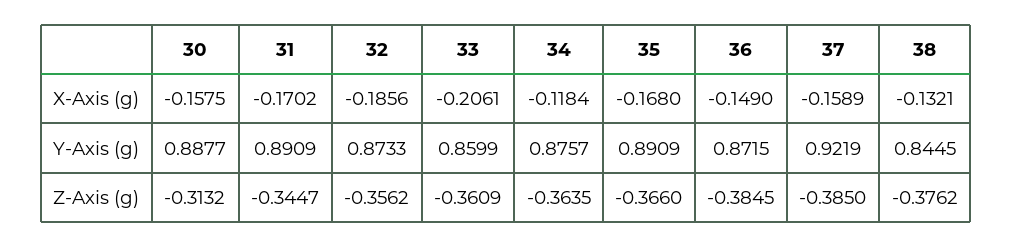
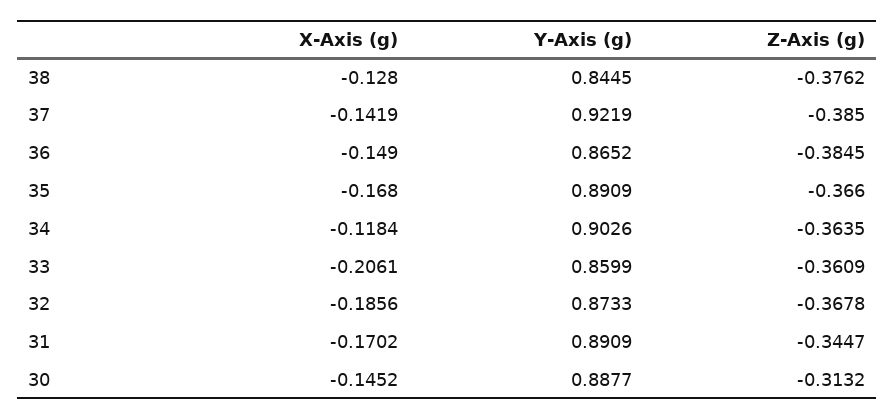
30, X-Axis (g): -0.1575 -> -0.1452
37, X-Axis (g): -0.1589 -> -0.1419
38, X-Axis (g): -0.1321 -> -0.128
34, Y-Axis (g): 0.8757 -> 0.9026
36, Y-Axis (g): 0.8715 -> 0.8652
32, Z-Axis (g): -0.3562 -> -0.3678

